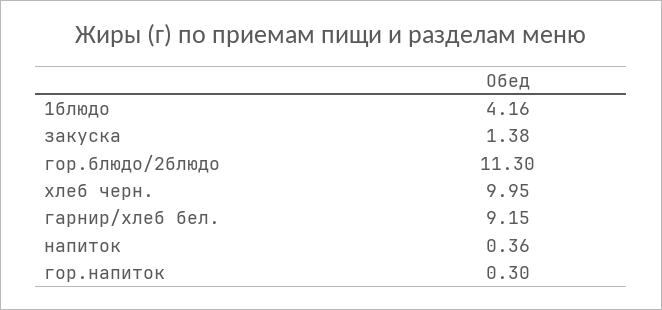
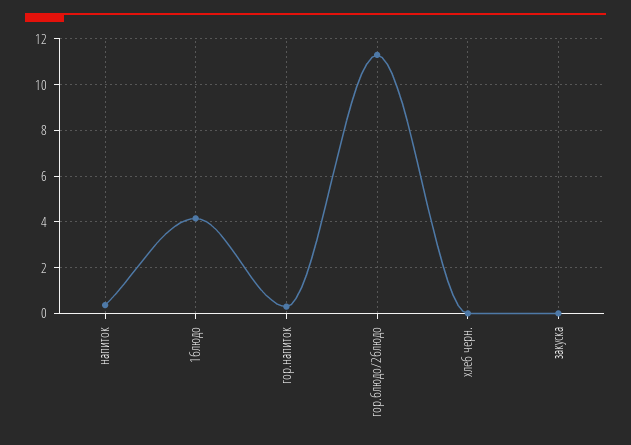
закуска: 1.38 -> 0
хлеб черн.: 9.95 -> 0
гарнир/хлеб бел.: 9.15 -> none

